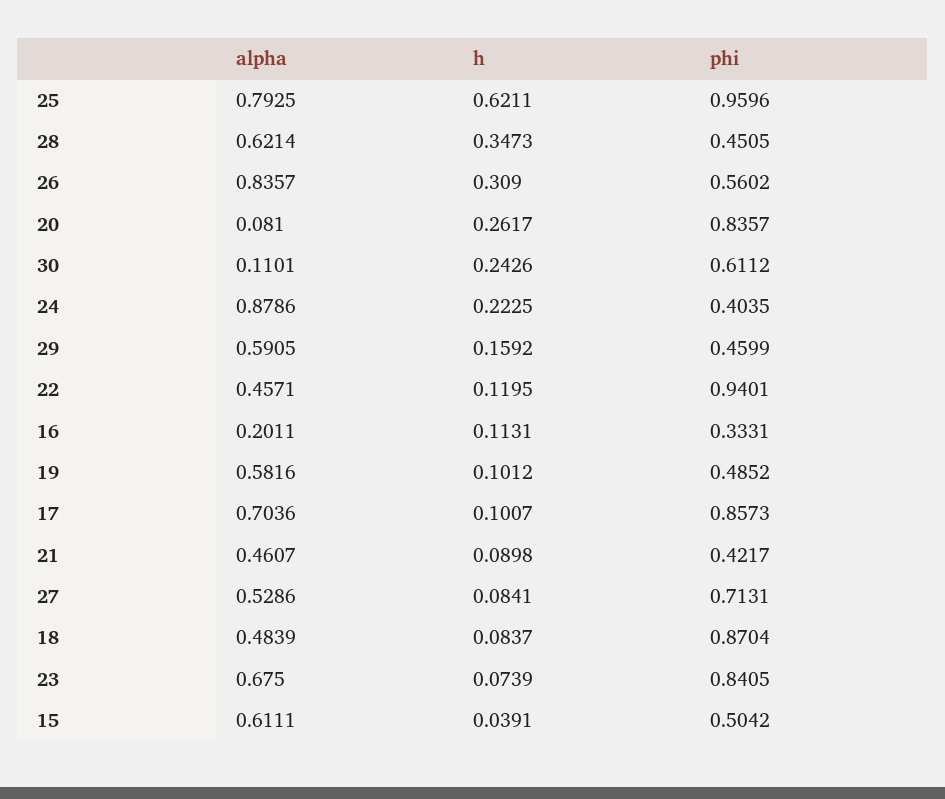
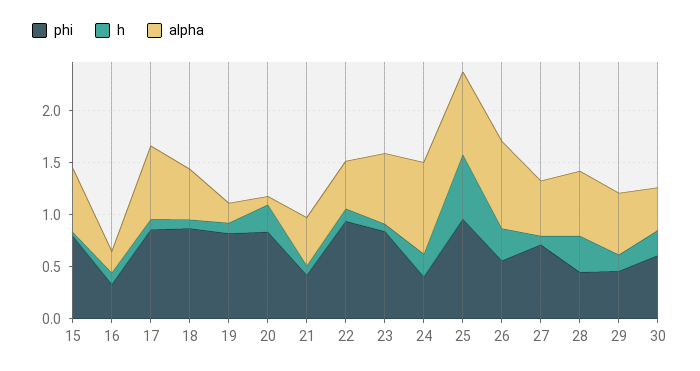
alpha, 30: 0.1101 -> 0.4
alpha, 19: 0.5816 -> 0.2
phi, 19: 0.4852 -> 0.8
phi, 15: 0.5042 -> 0.8

